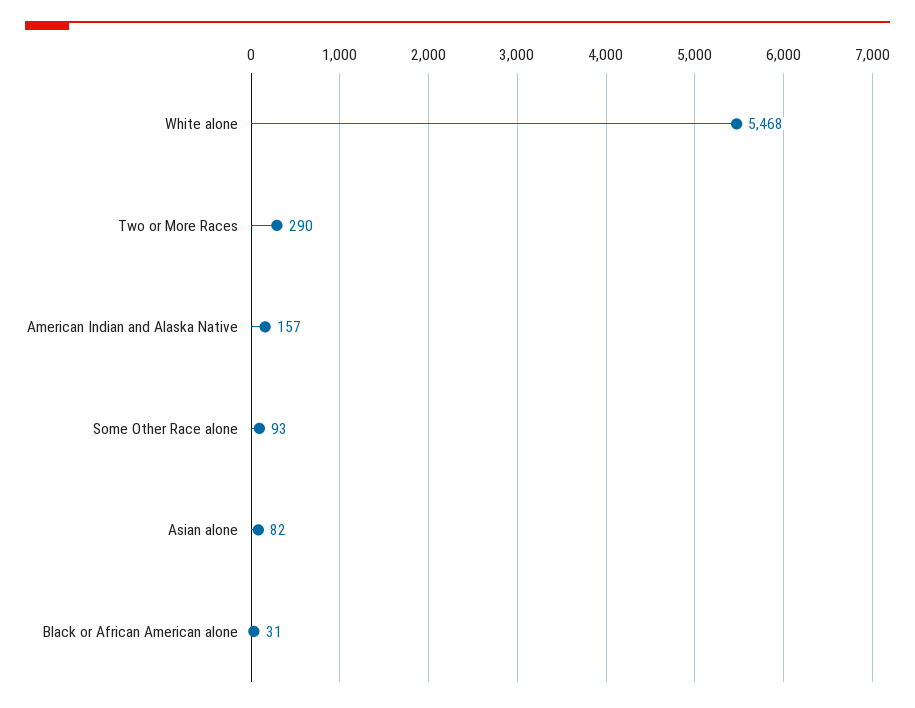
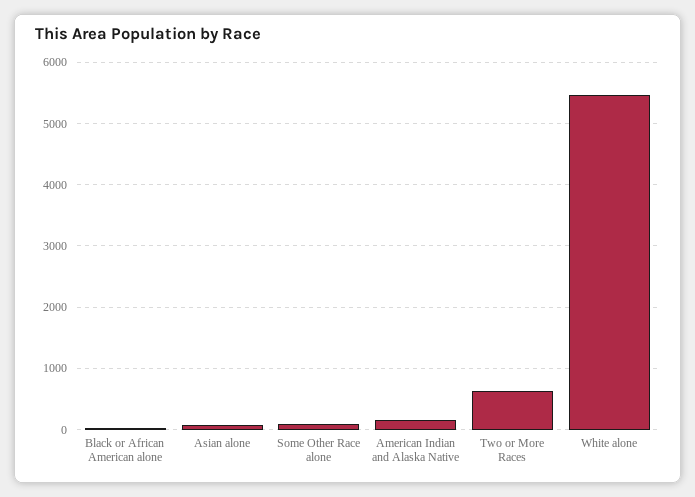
Two or More Races: 290 -> 600

